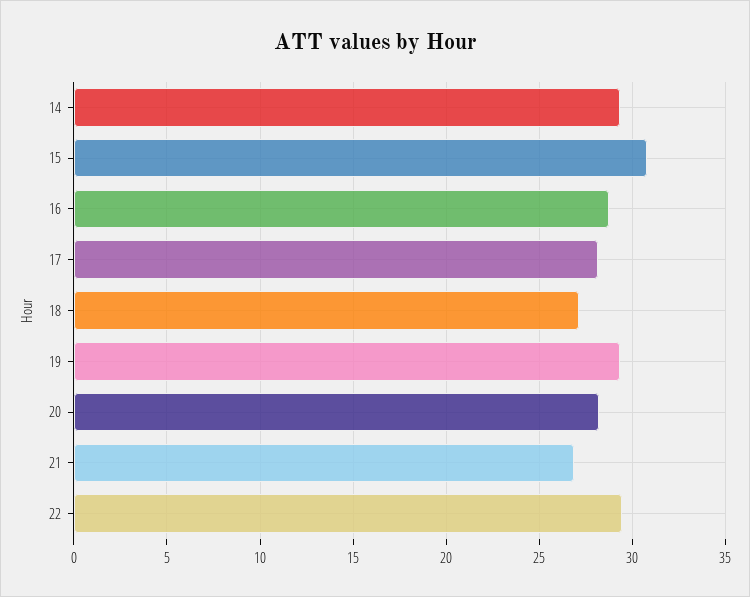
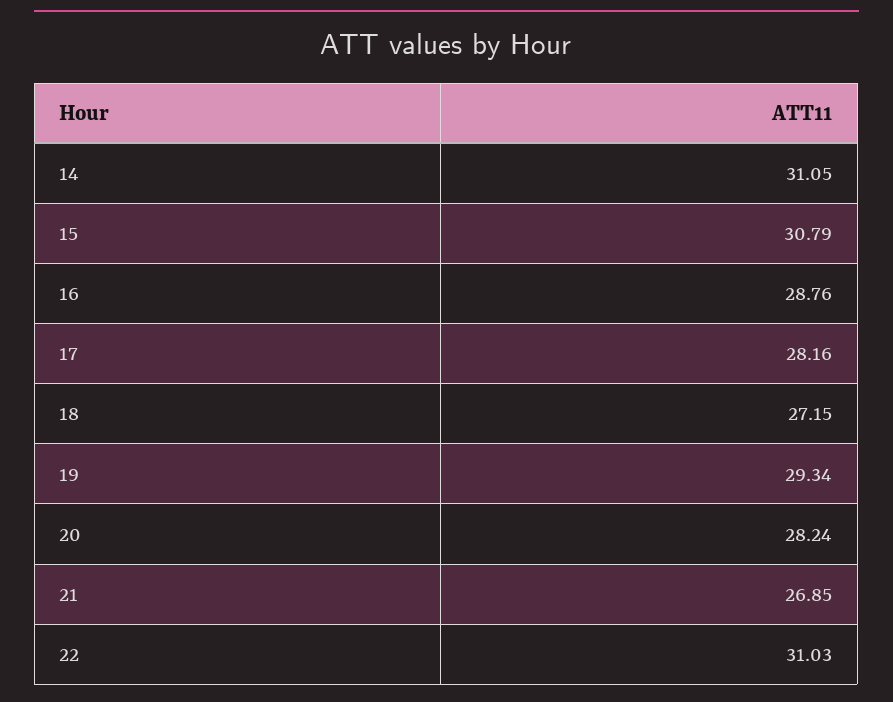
14: 29.5 -> 31.05
22: 29.5 -> 31.03

